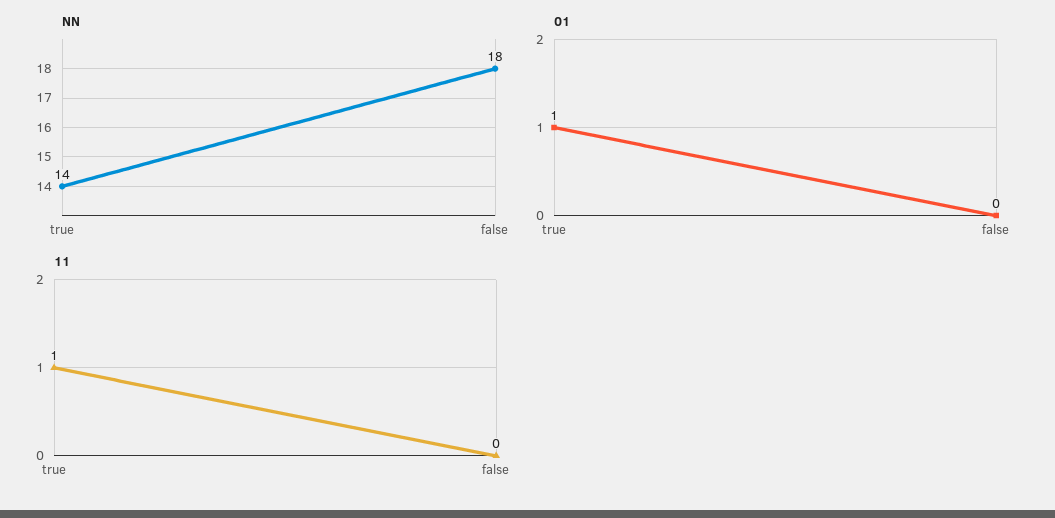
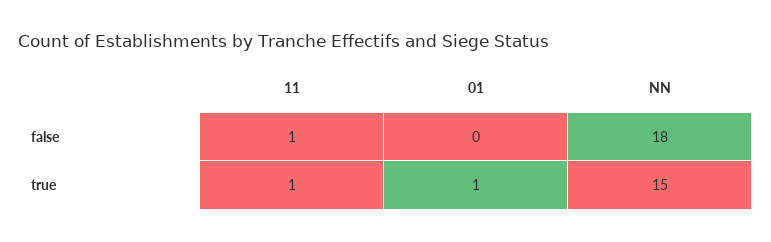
NN, true: 14 -> 15
11, false: 0 -> 1

